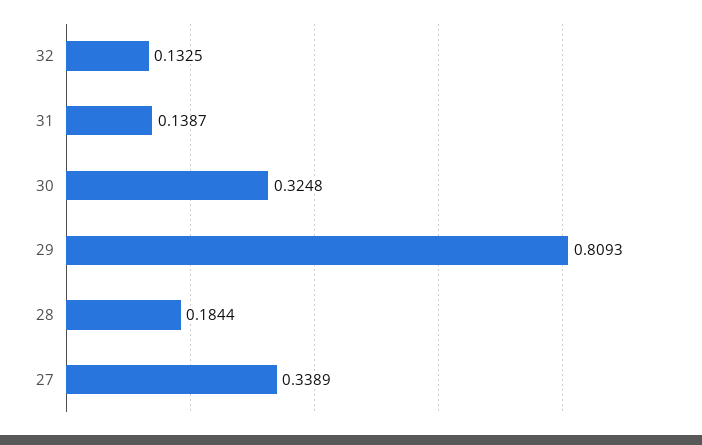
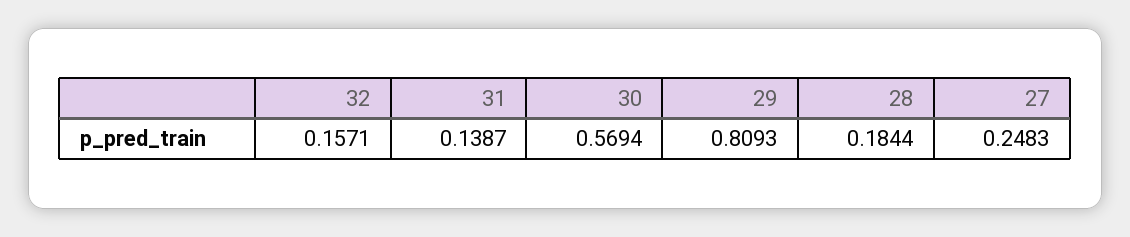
32: 0.1325 -> 0.1571
30: 0.3248 -> 0.5694
27: 0.3389 -> 0.2483

